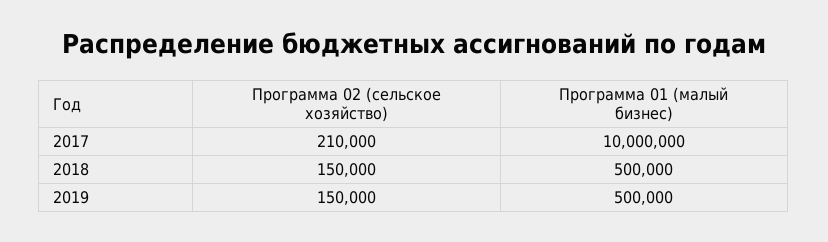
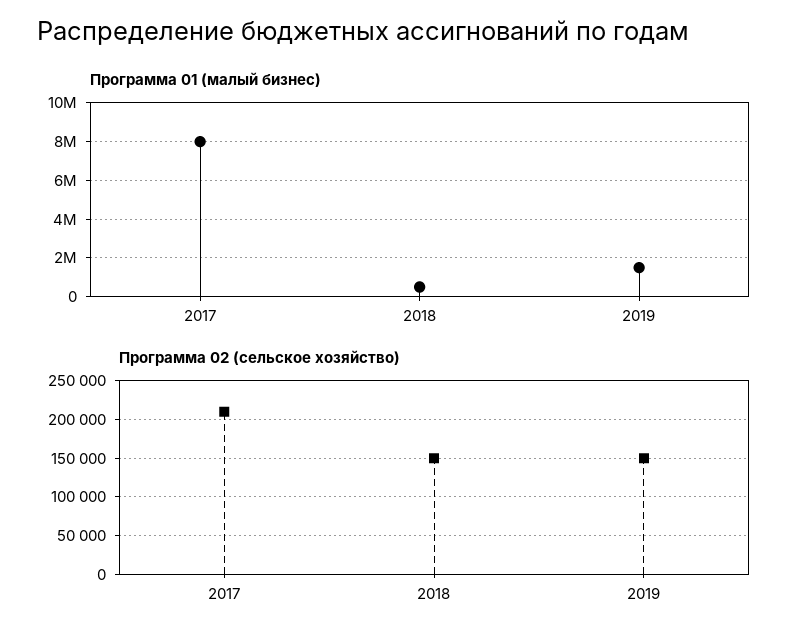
Программа 01 (малый бизнес), 2017: 10000000 -> 8000000
Программа 01 (малый бизнес), 2019: 500000 -> 1500000

